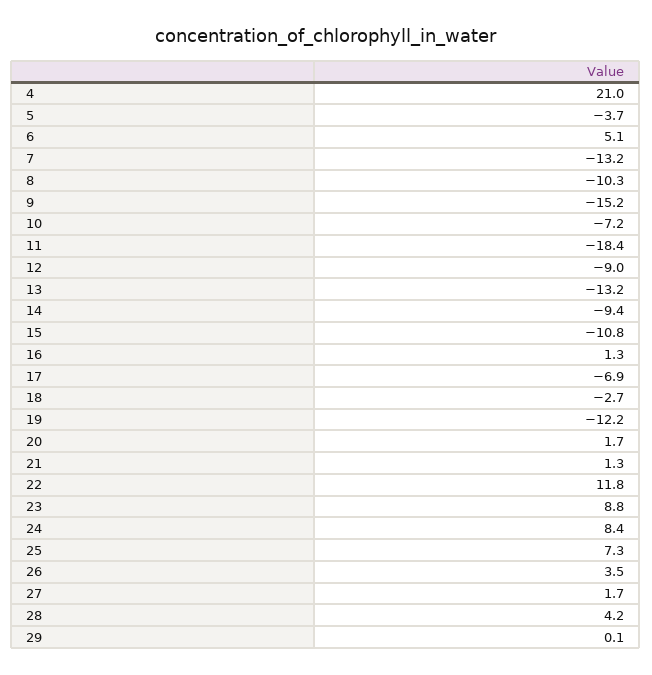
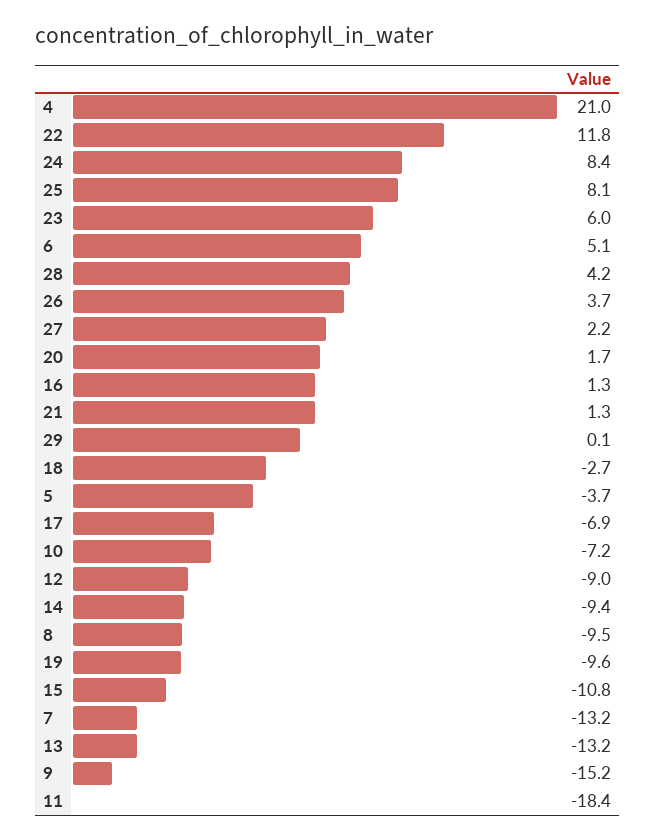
8: -10.3 -> -9.5
19: -12.2 -> -9.6
23: 8.8 -> 6
25: 7.3 -> 8.1
26: 3.5 -> 3.7
27: 1.7 -> 2.2

